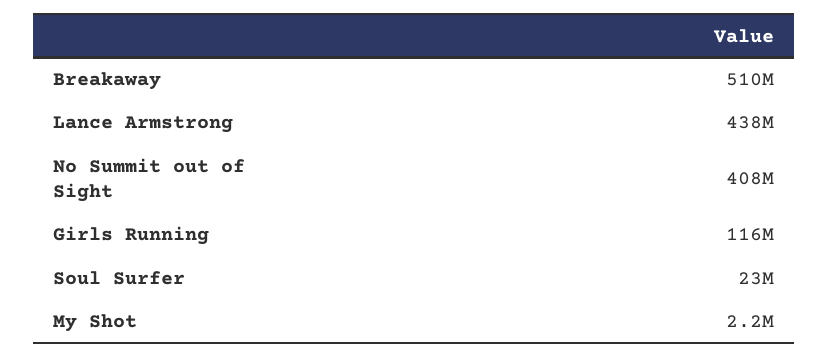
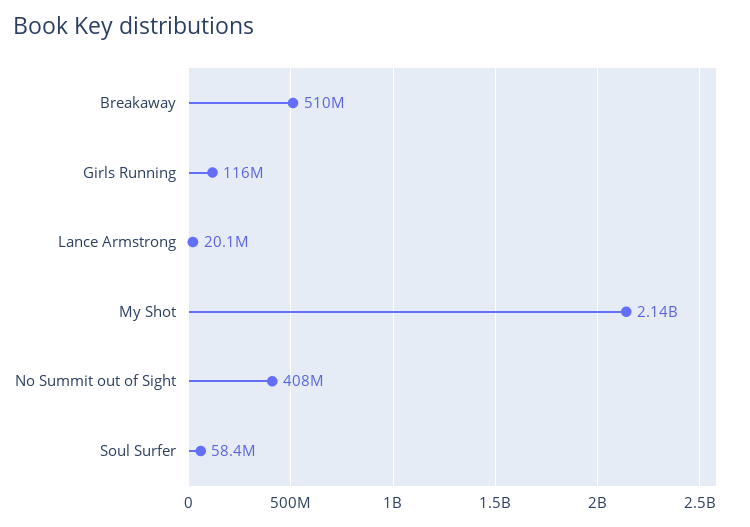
Lance Armstrong: 438000000 -> 20100000
Soul Surfer: 23000000 -> 58400000
My Shot: 2200000 -> 2140000000

